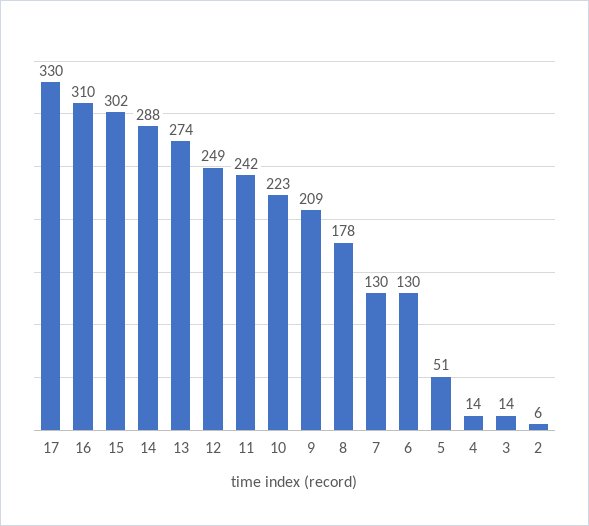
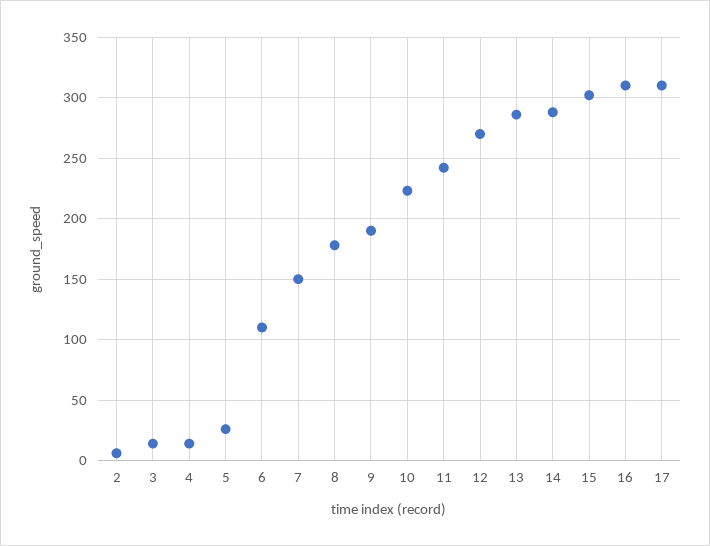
17: 330 -> 310
13: 274 -> 285
12: 249 -> 270
9: 209 -> 190
7: 130 -> 150
6: 130 -> 110
5: 51 -> 25

